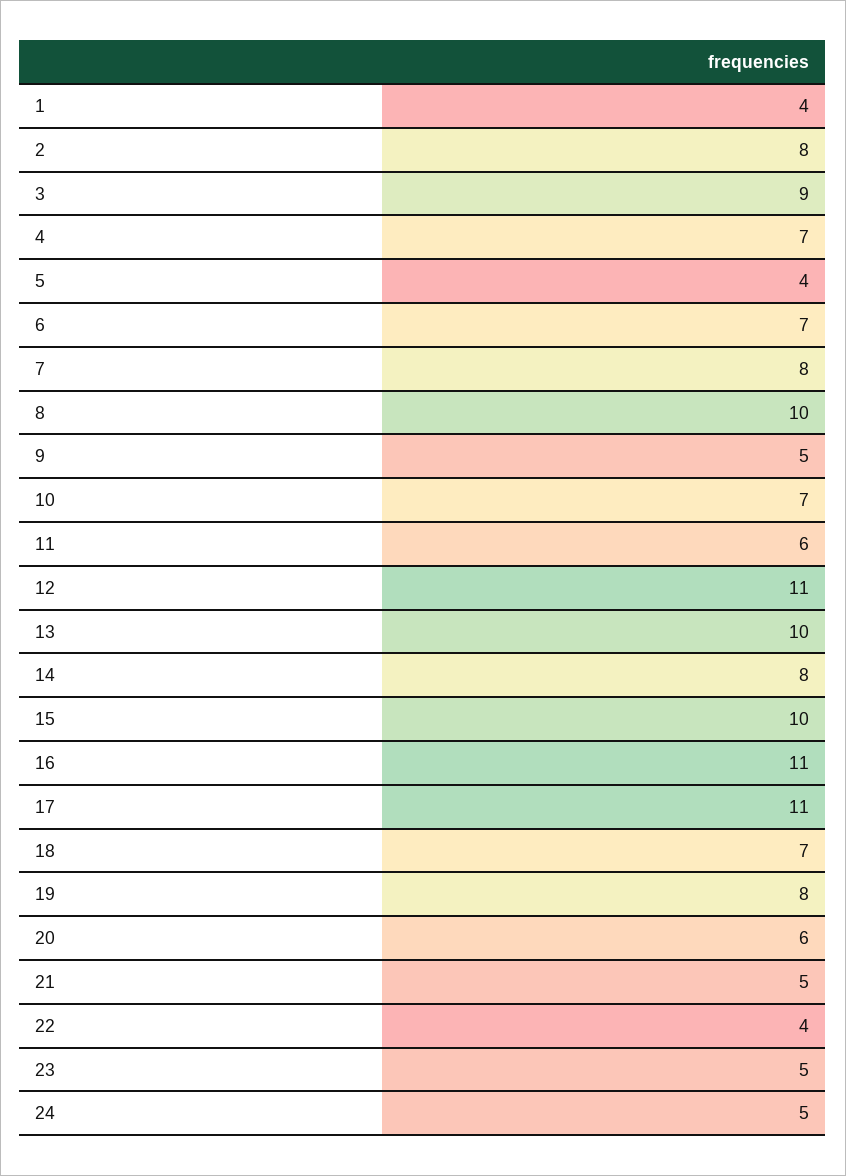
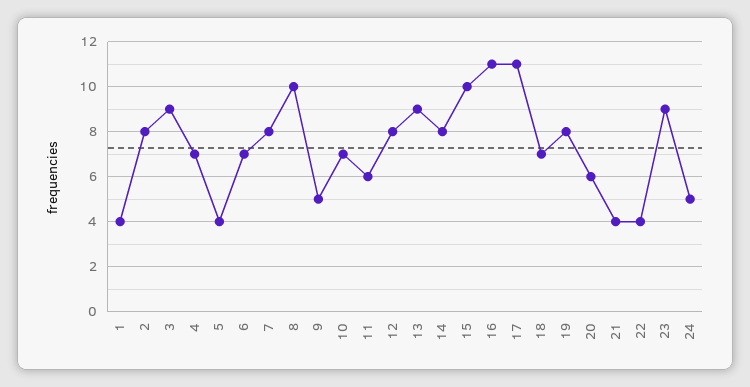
12: 11 -> 8
13: 10 -> 9
21: 5 -> 4
23: 5 -> 9

